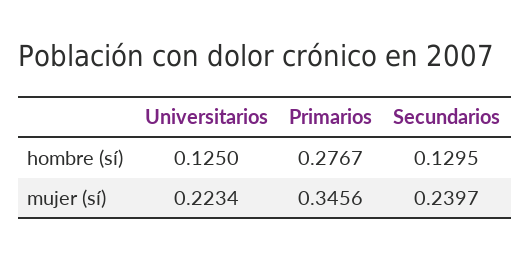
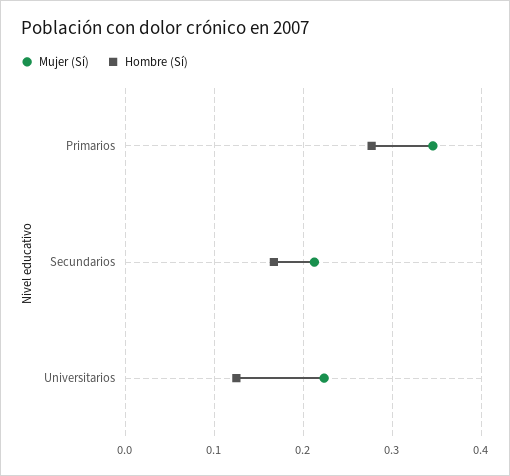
hombre (sí), Secundarios: 0.1295 -> 0.17
mujer (sí), Secundarios: 0.2397 -> 0.21

